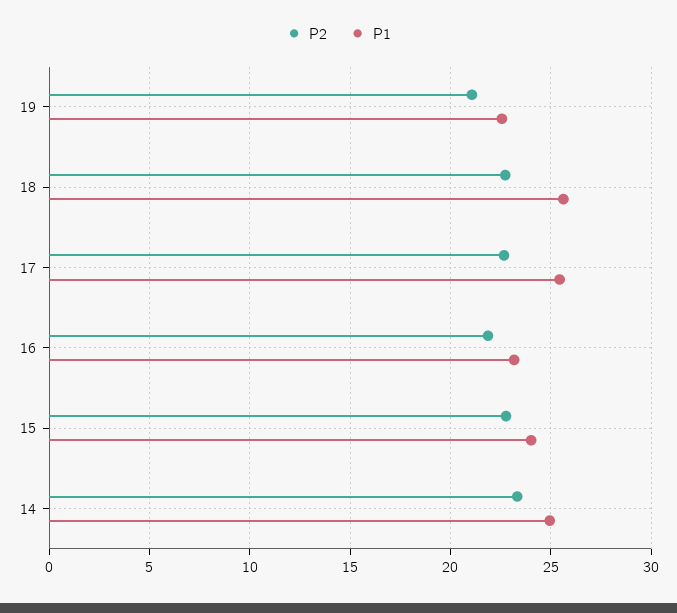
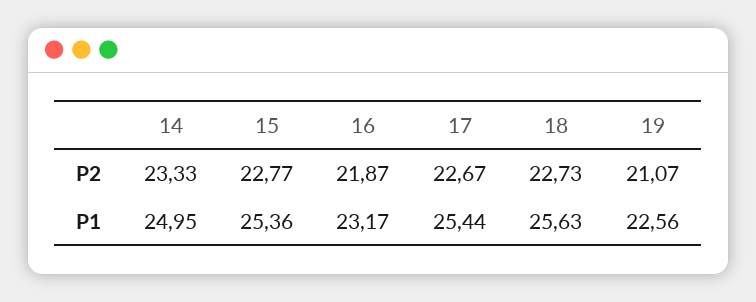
P1, 15: 24 -> 25.36

